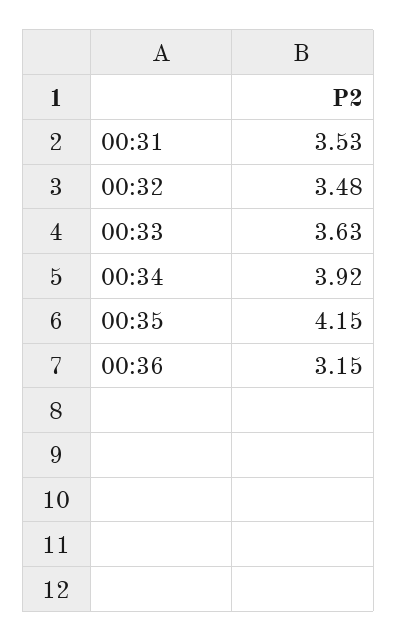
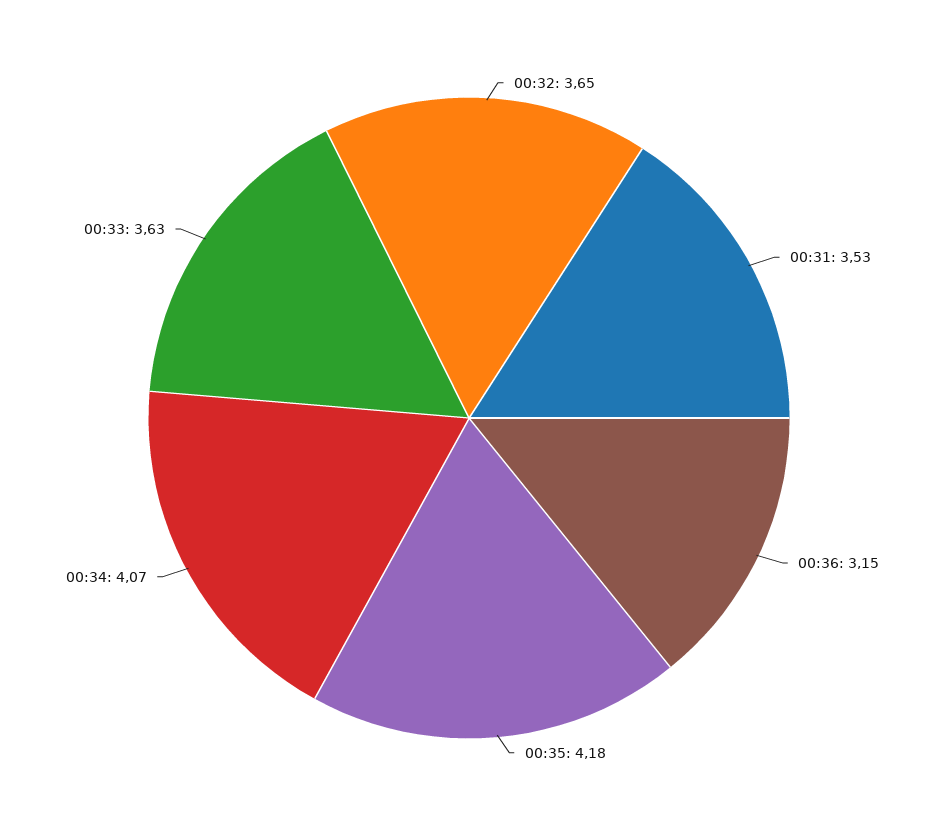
00:32: 3.48 -> 3.65
00:34: 3.92 -> 4.07
00:35: 4.15 -> 4.18

